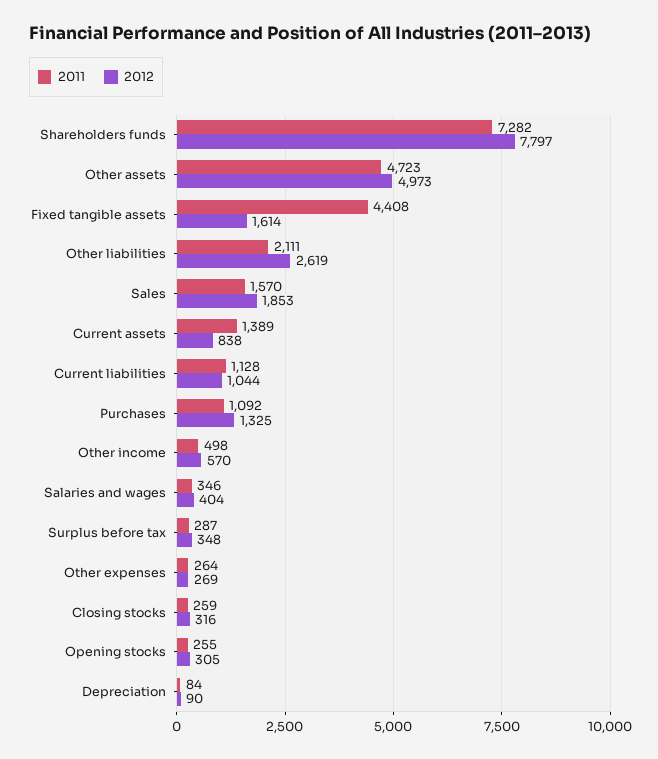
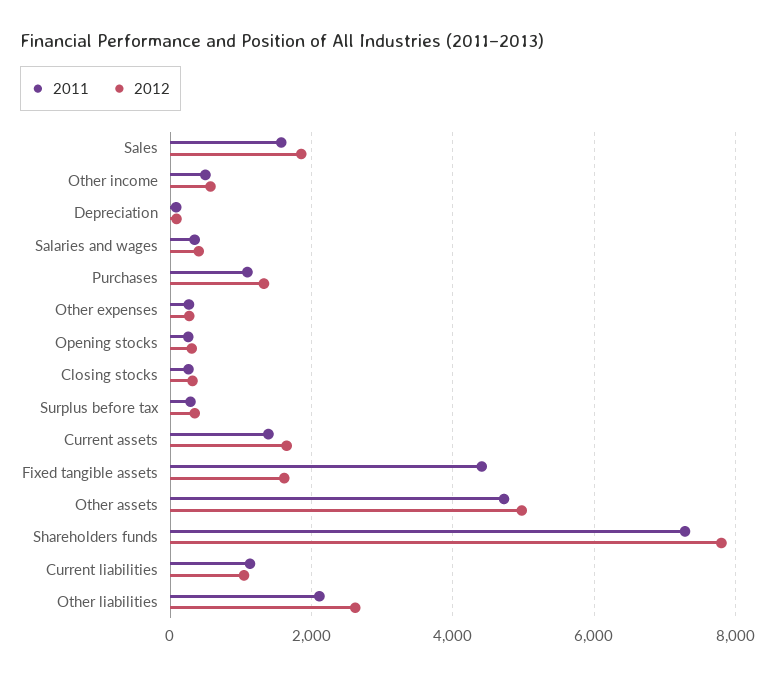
2012, Current assets: 838 -> 1600

